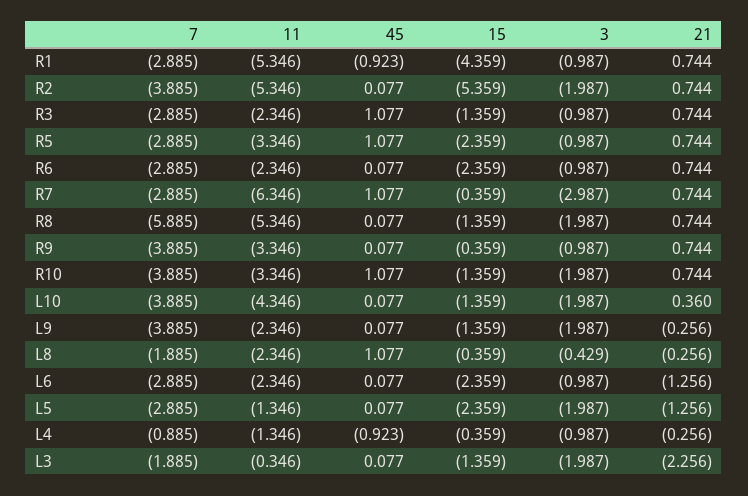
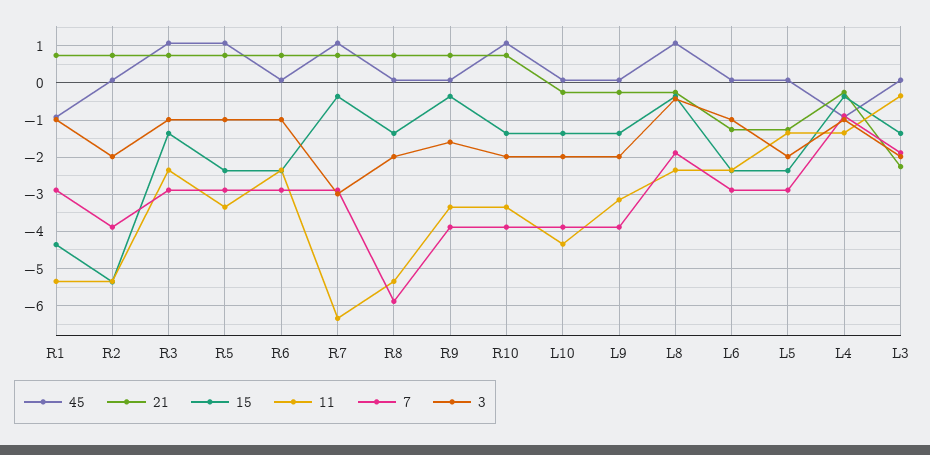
3, R9: -0.987 -> -1.6
21, L10: 0.36 -> -0.2
11, L9: -2.346 -> -3.2

